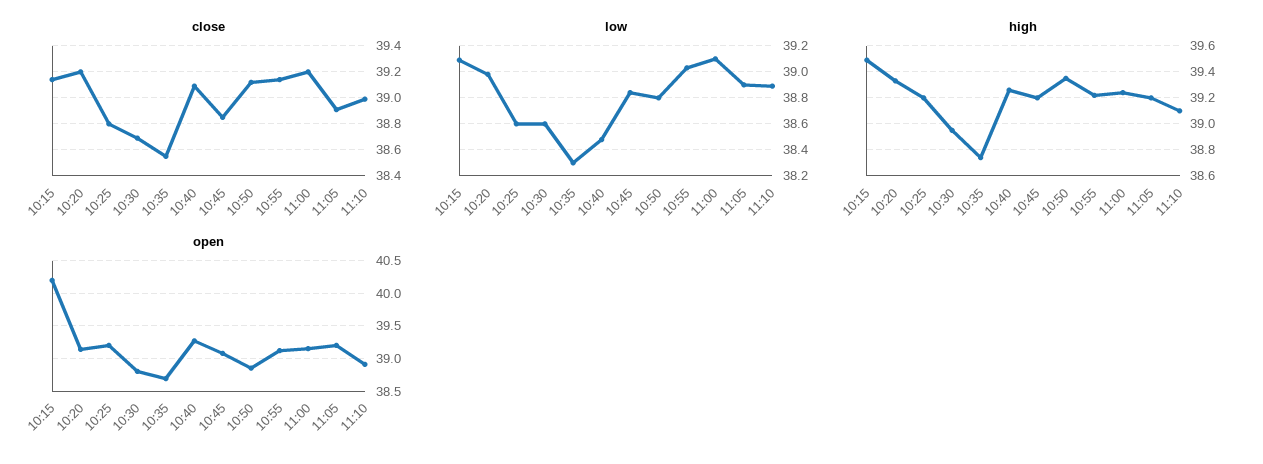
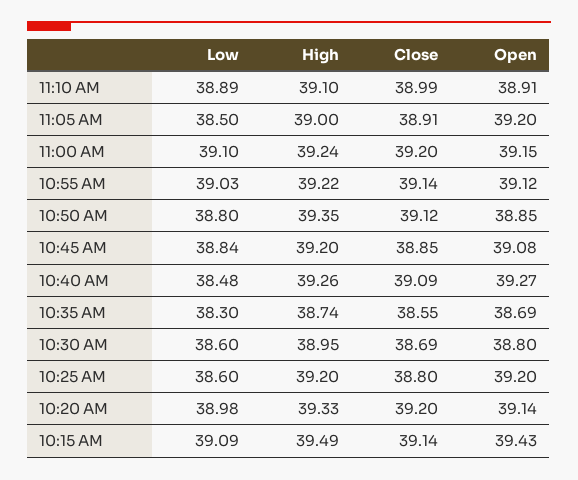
low, 11:05: 38.9 -> 38.5
high, 11:05: 39.2 -> 39
open, 10:15: 40.2 -> 39.43

